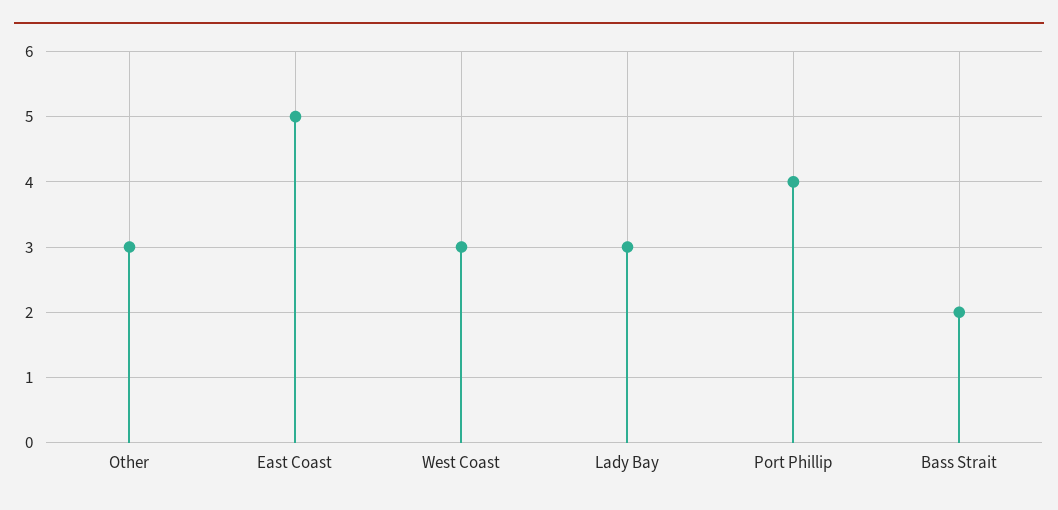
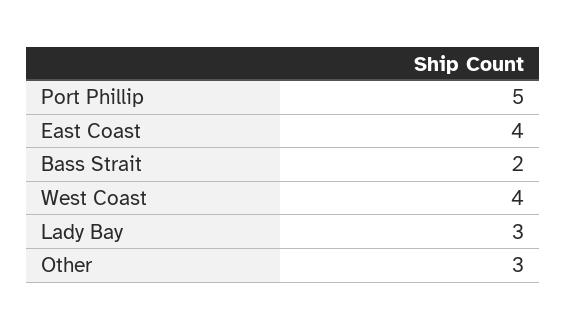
East Coast: 5 -> 4
West Coast: 3 -> 4
Port Phillip: 4 -> 5

